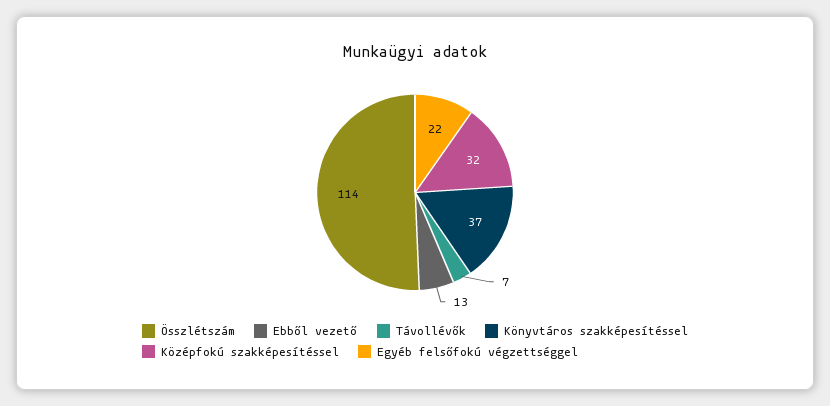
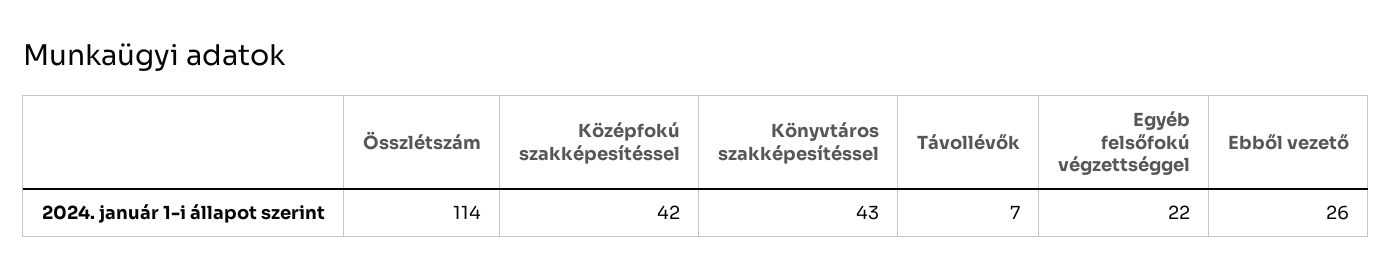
Ebből vezető: 13 -> 26
Könyvtáros szakképesítéssel: 37 -> 43
Középfokú szakképesítéssel: 32 -> 42

